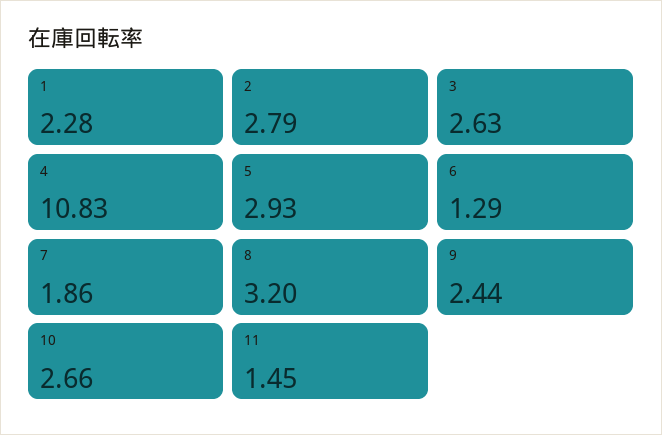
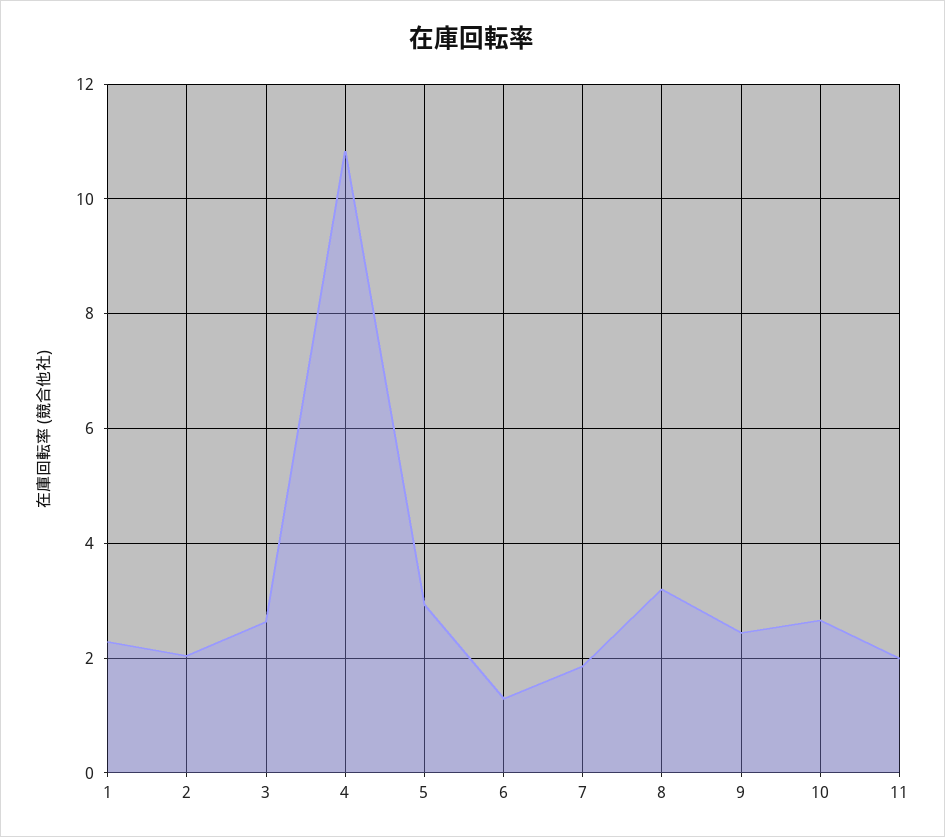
2: 2.79 -> 2
11: 1.45 -> 2

